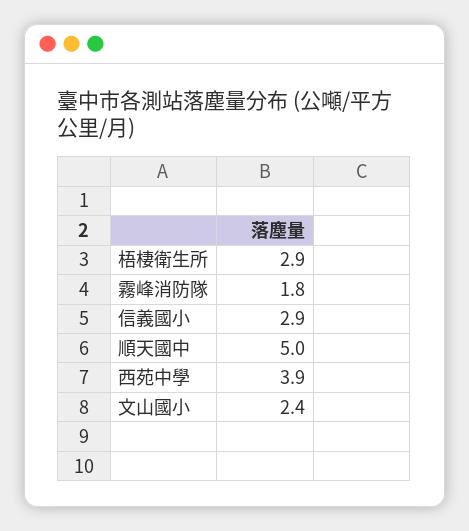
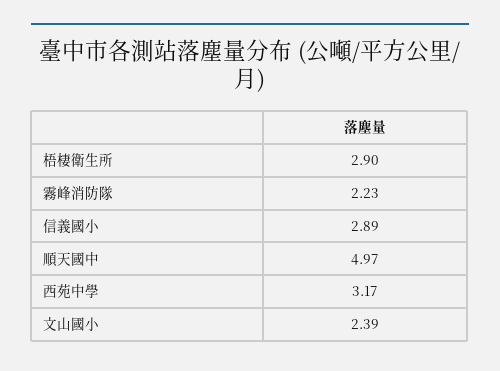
霧峰消防隊: 1.8 -> 2.23
西苑中學: 3.9 -> 3.17

